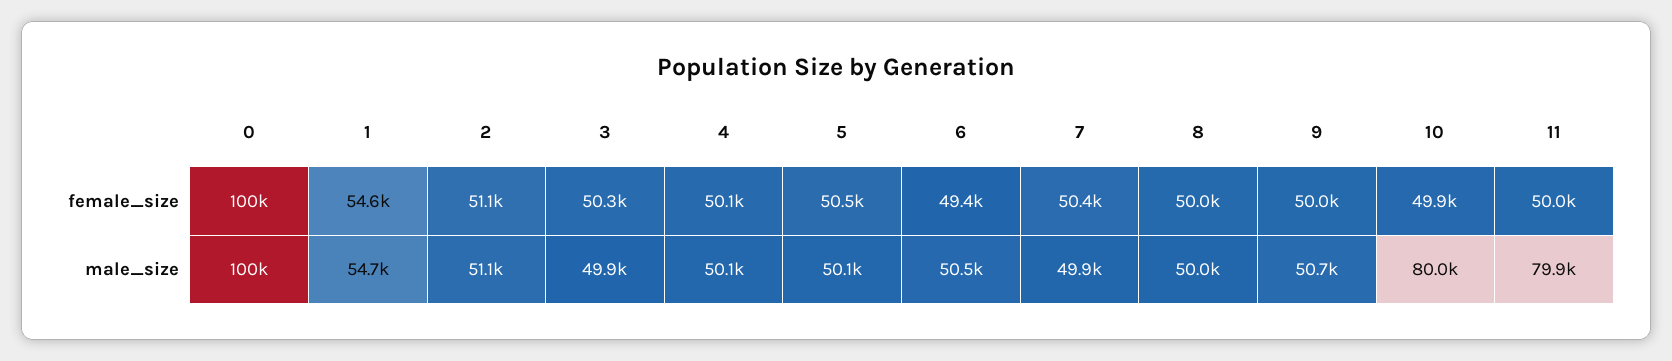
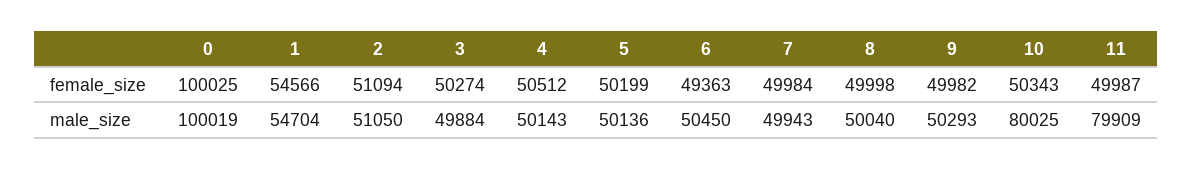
4, female_size: 50100 -> 50512
5, female_size: 50500 -> 50199
7, female_size: 50400 -> 49984
10, female_size: 49900 -> 50343
9, male_size: 50700 -> 50293

